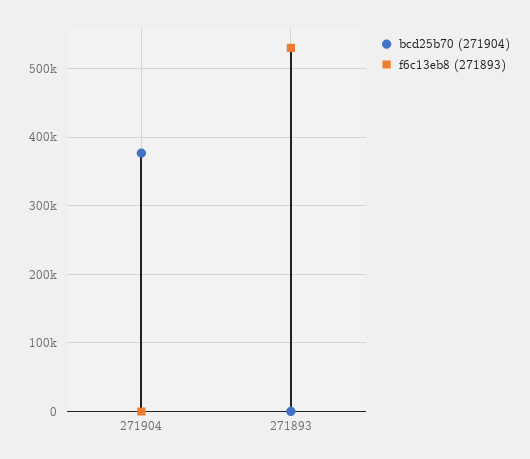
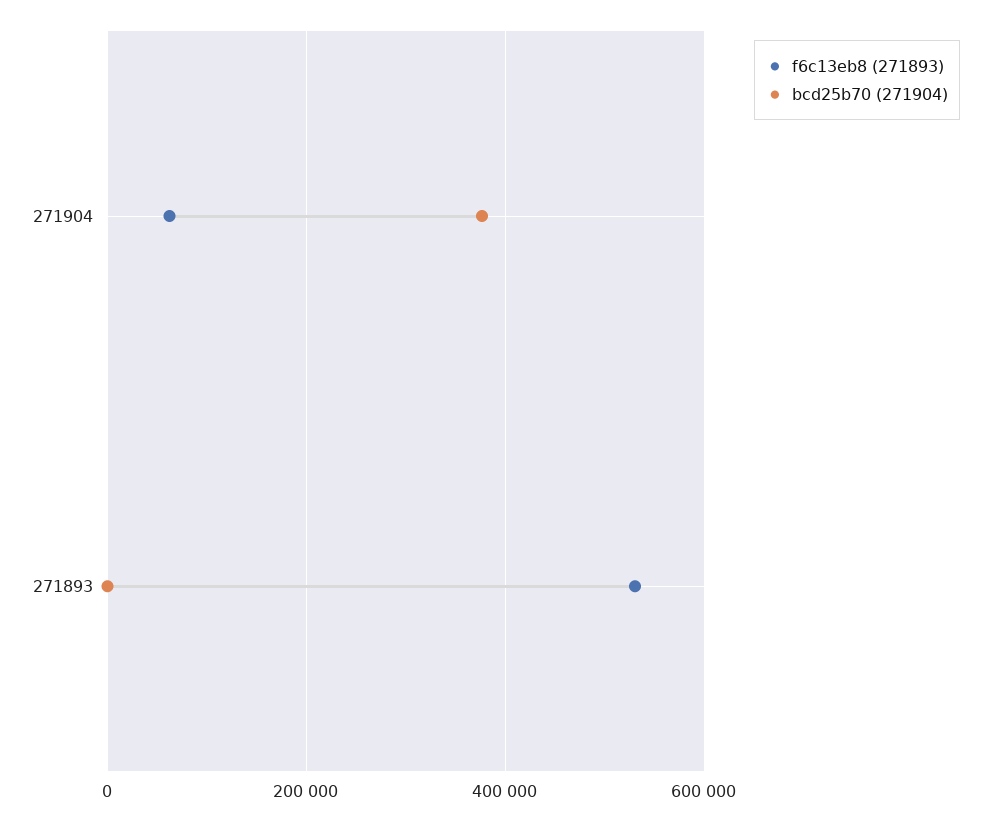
f6c13eb8 (271893), 271904: 0 -> 60000

